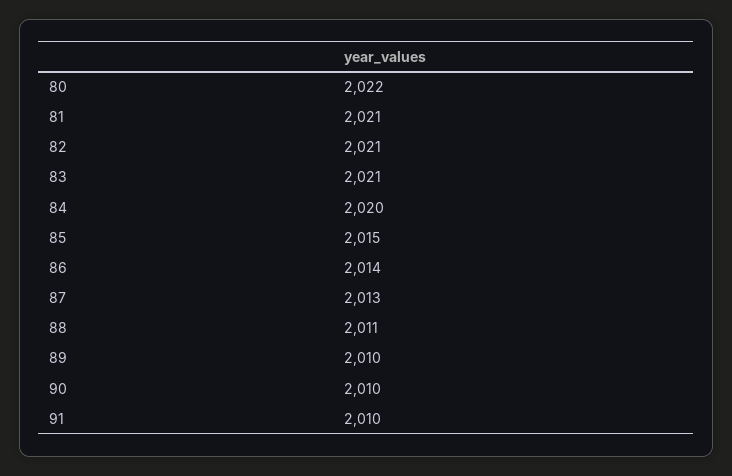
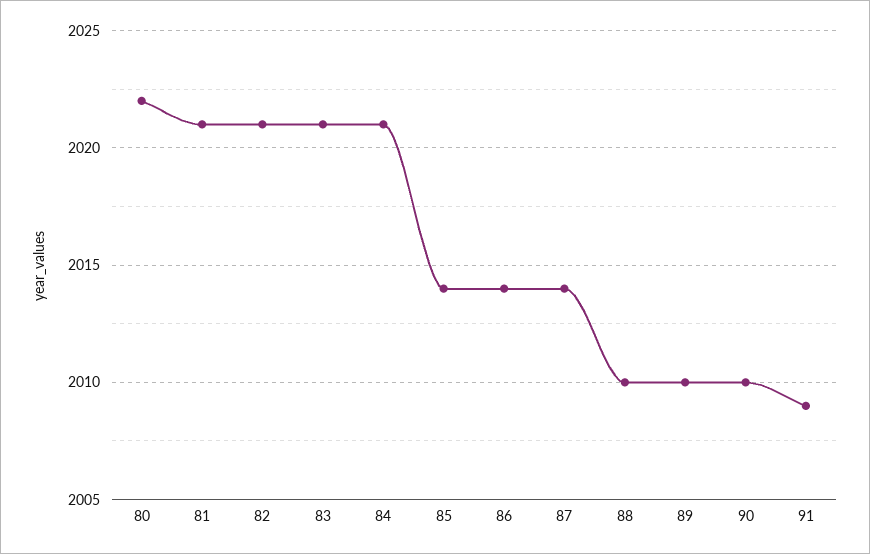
84: 2020 -> 2021
85: 2015 -> 2014
87: 2013 -> 2014
88: 2011 -> 2010
91: 2010 -> 2009

